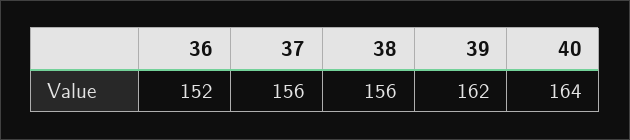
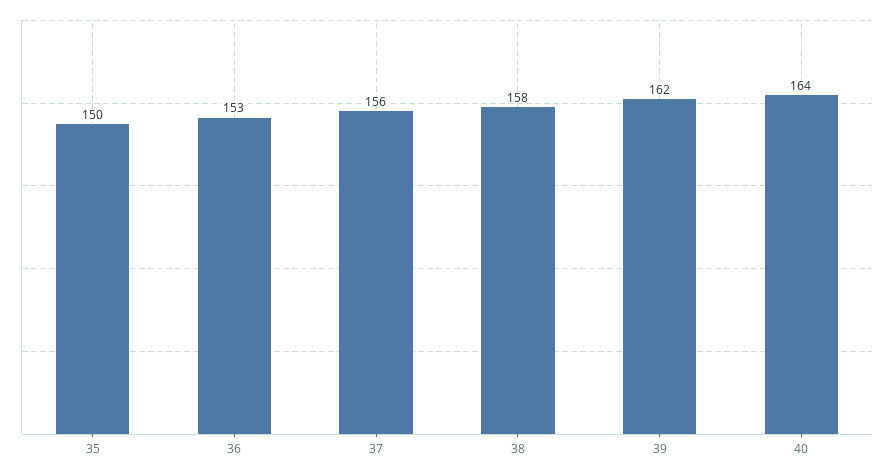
36: 152 -> 153
38: 156 -> 158
35: none -> 150

